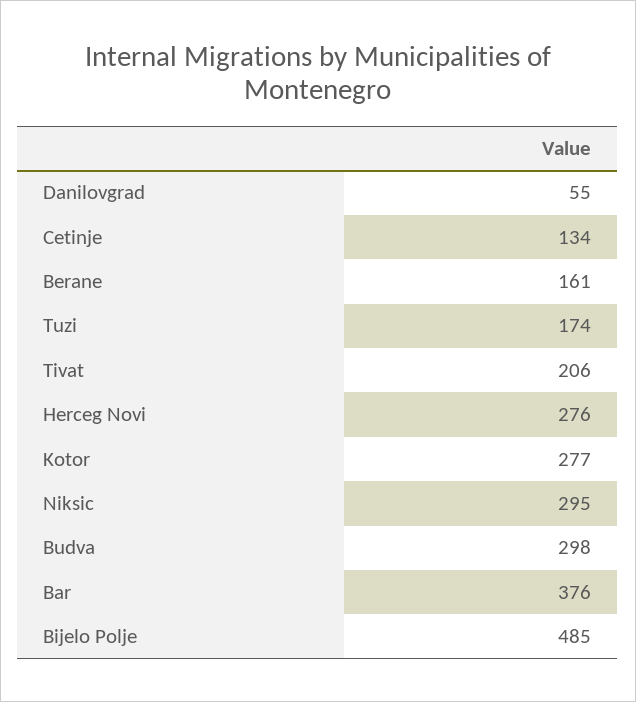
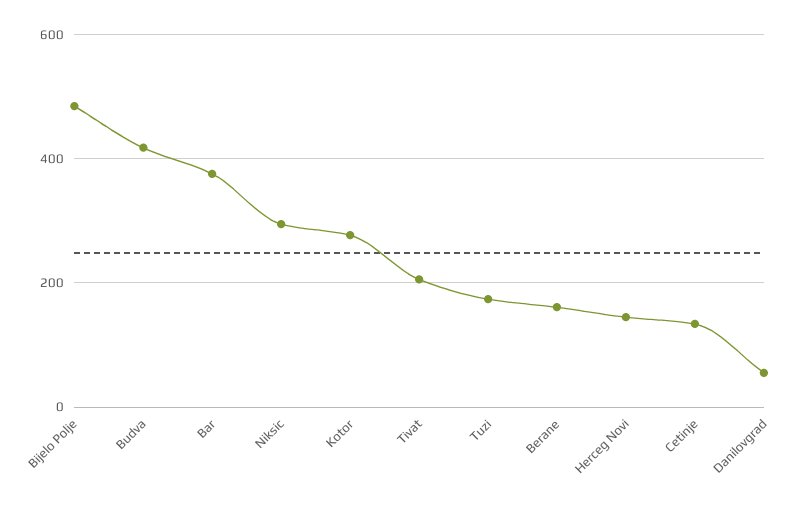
Herceg Novi: 276 -> 140
Budva: 298 -> 420

